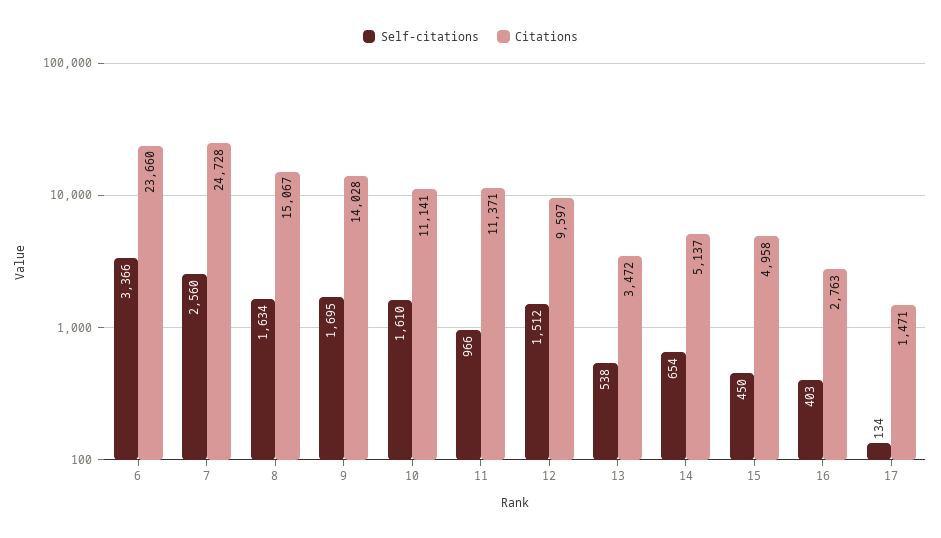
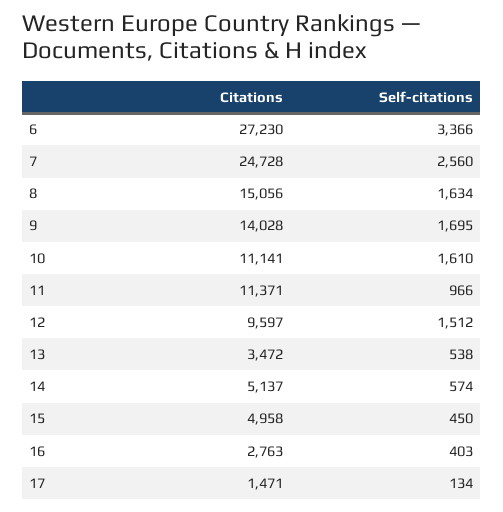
Citations, 6: 23660 -> 27230
Citations, 8: 15067 -> 15056
Self-citations, 14: 654 -> 574

